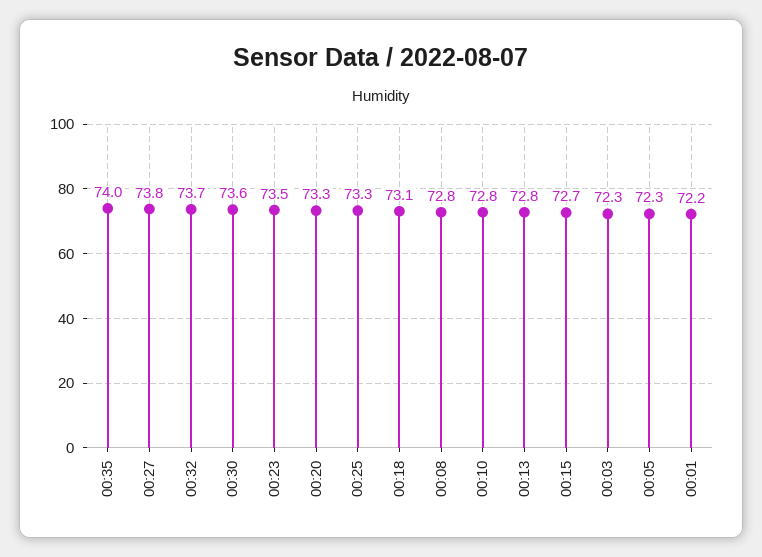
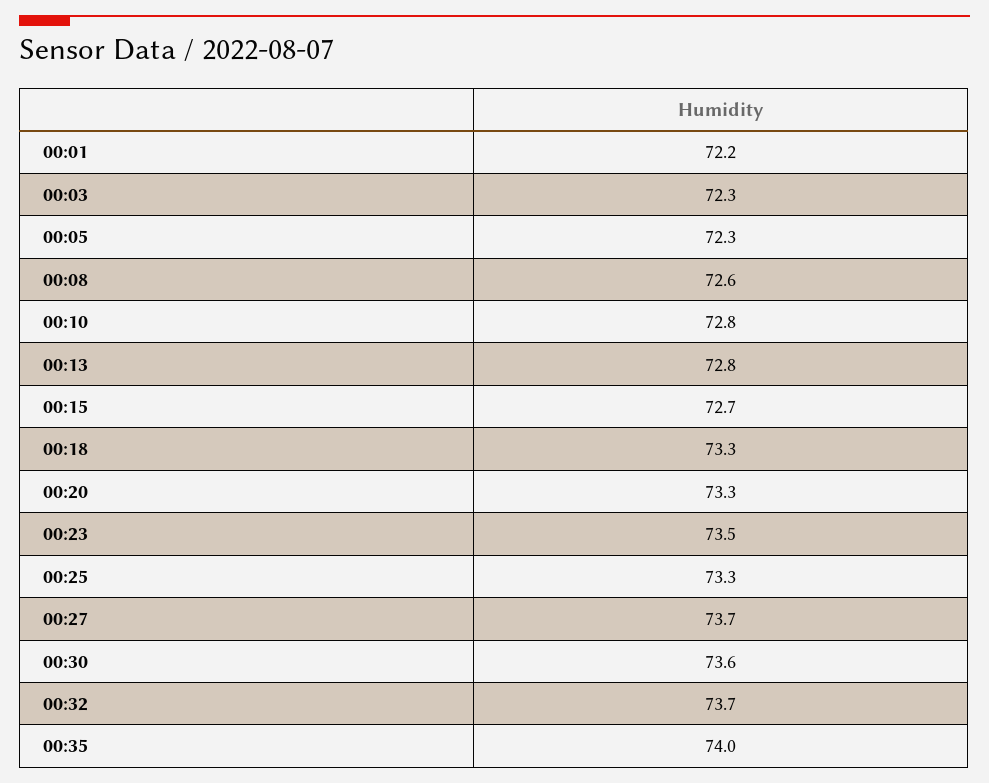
00:27: 73.8 -> 73.7
00:18: 73.1 -> 73.3
00:08: 72.8 -> 72.6

